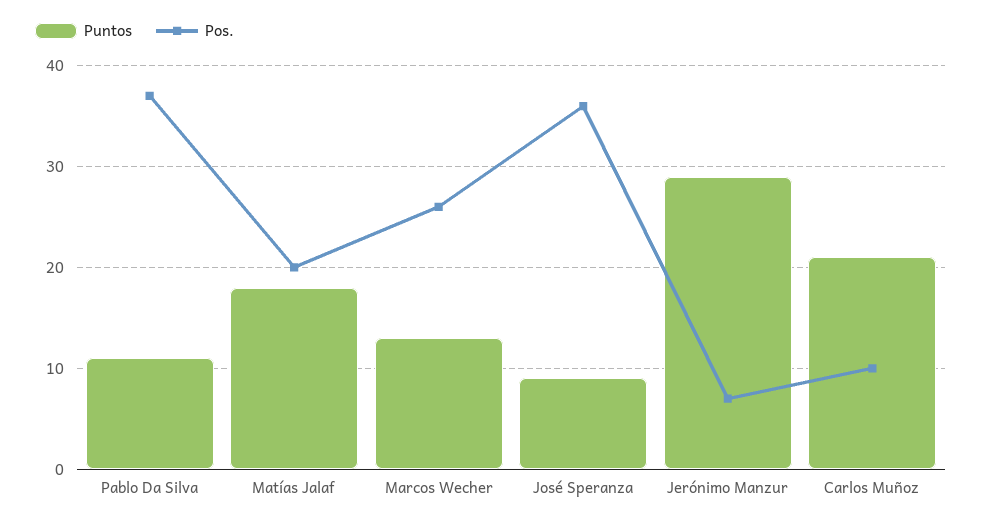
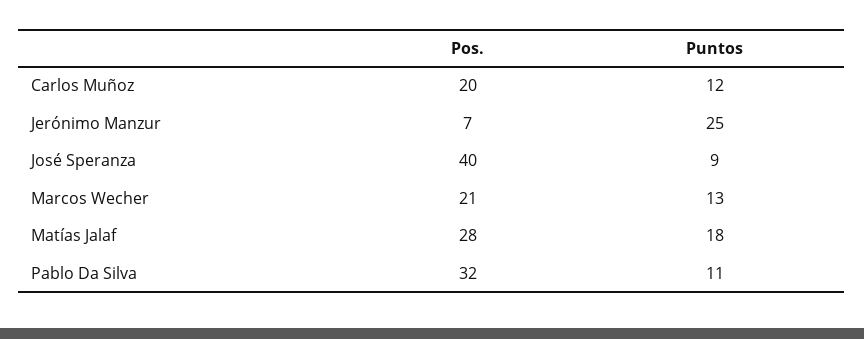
Pos., Pablo Da Silva: 37 -> 32
Pos., Matías Jalaf: 20 -> 28
Pos., Marcos Wecher: 26 -> 21
Pos., José Speranza: 36 -> 40
Puntos, Jerónimo Manzur: 29 -> 25
Puntos, Carlos Muñoz: 21 -> 12
Pos., Carlos Muñoz: 10 -> 20

